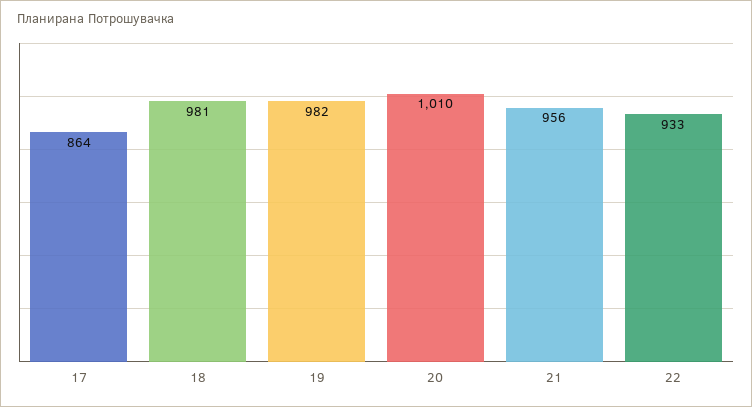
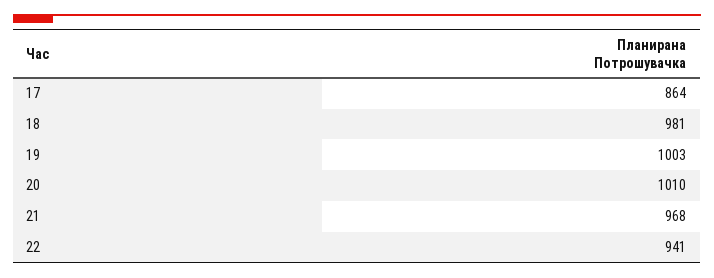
19: 982 -> 1003
21: 956 -> 968
22: 933 -> 941

